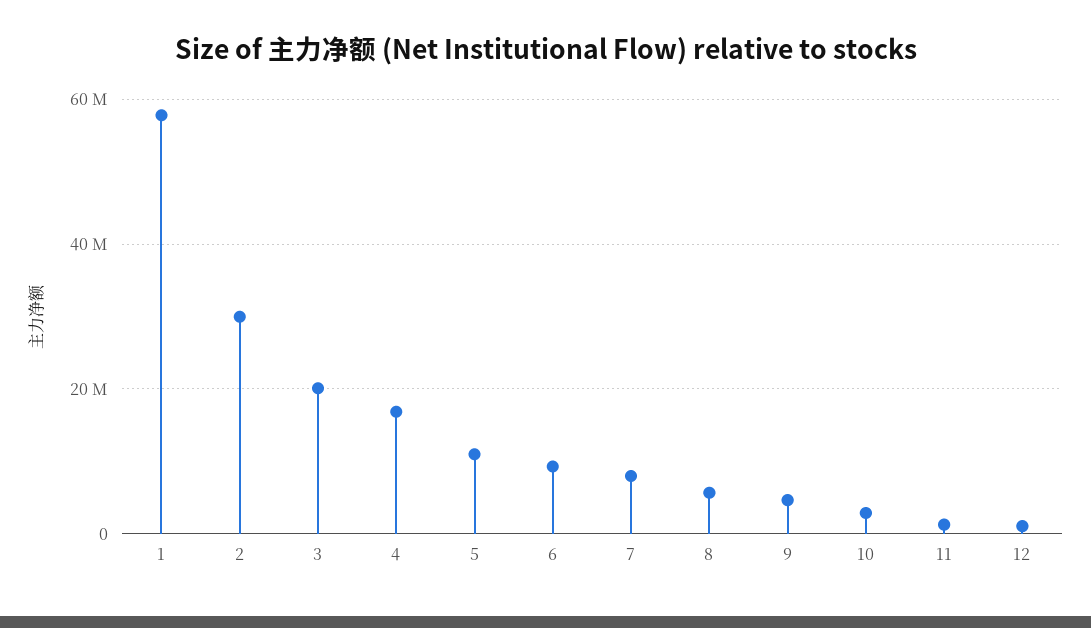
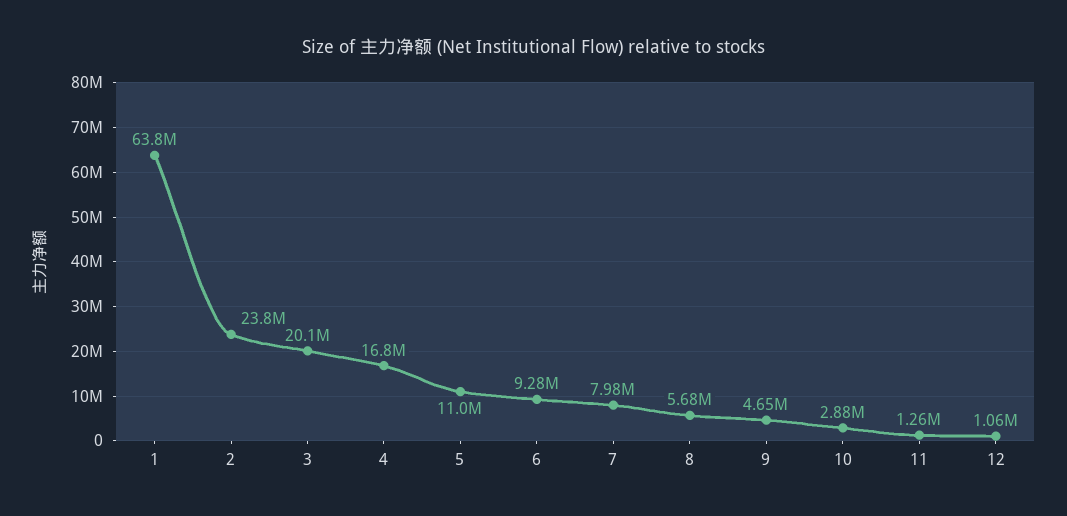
1: 58000000 -> 63800000
2: 30000000 -> 23800000

